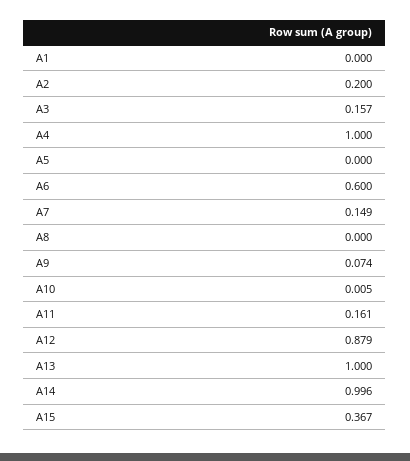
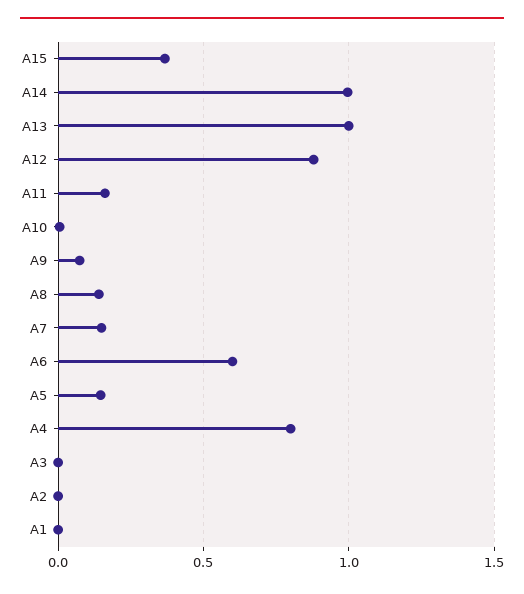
A2: 0.2 -> 0
A3: 0.157 -> 0
A4: 1 -> 0.8
A5: 0 -> 0.15
A8: 0 -> 0.15

